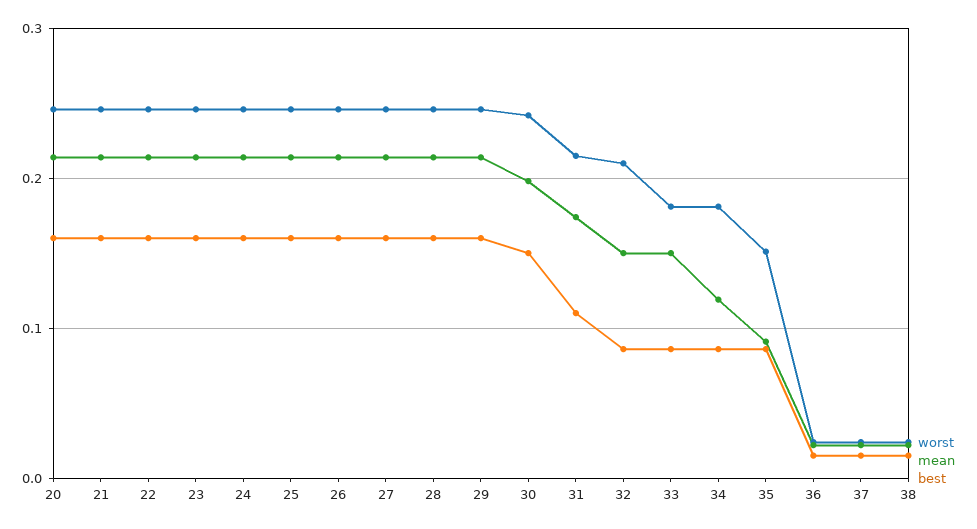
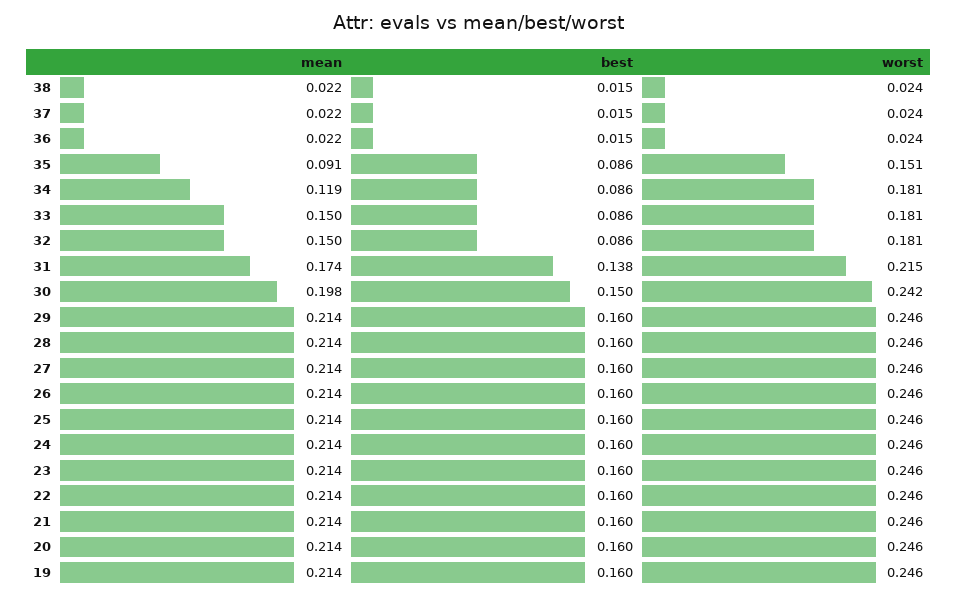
best, 31: 0.11 -> 0.138
worst, 32: 0.21 -> 0.181
mean, 19: none -> 0.214
best, 19: none -> 0.16
worst, 19: none -> 0.246

